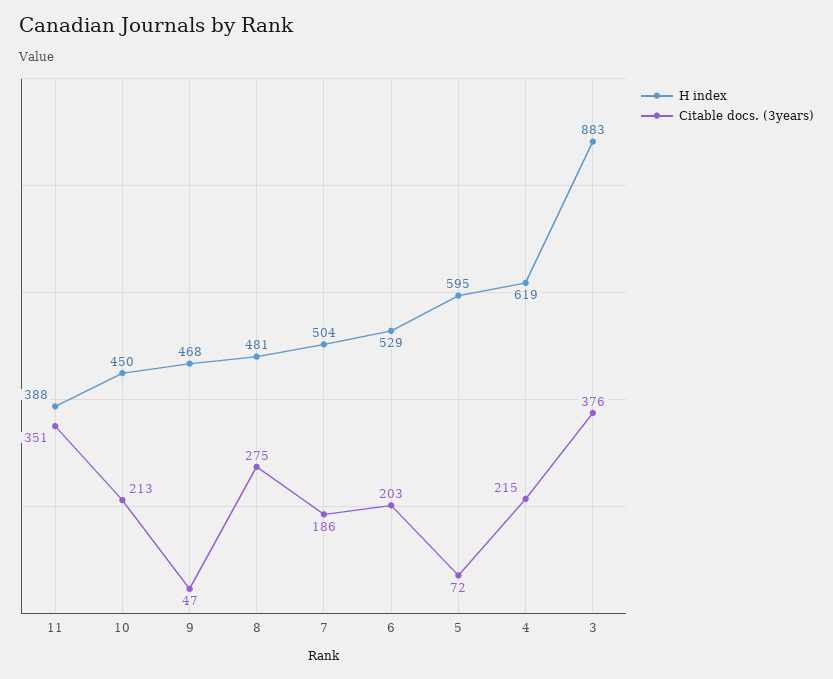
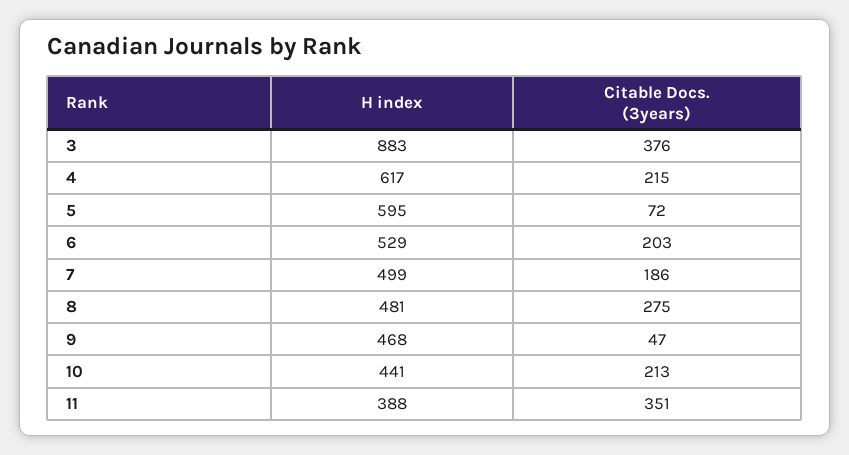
H index, 10: 450 -> 441
H index, 7: 504 -> 499
H index, 4: 619 -> 617

